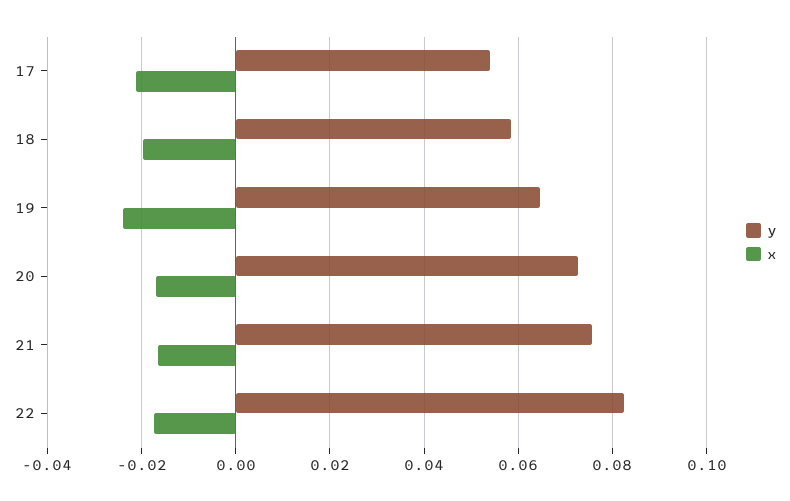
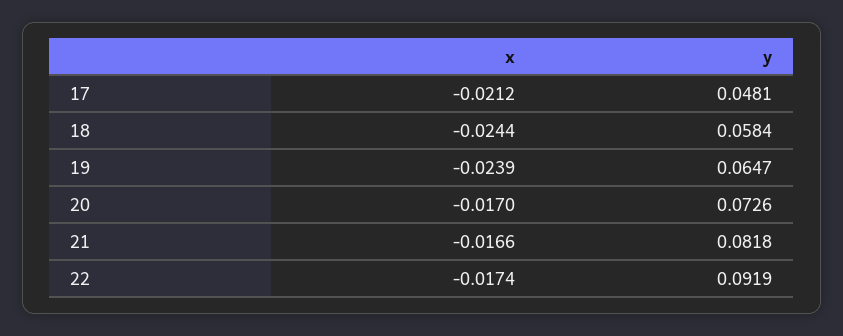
y, 17: 0.054 -> 0.0481
x, 18: -0.02 -> -0.0244
y, 21: 0.076 -> 0.0818
y, 22: 0.082 -> 0.0919

